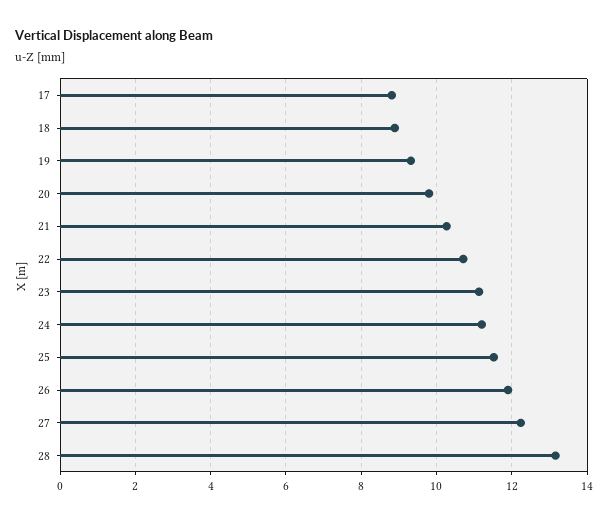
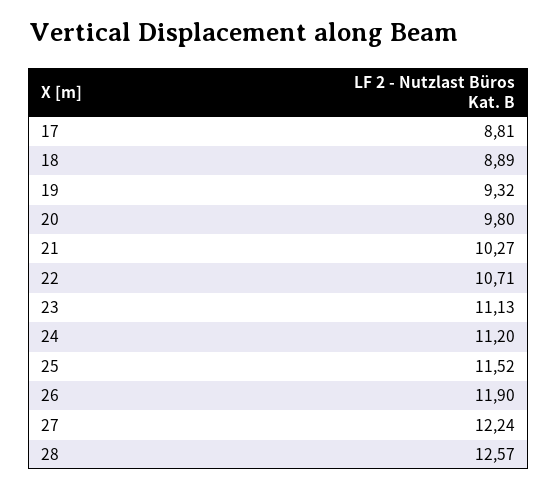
28: 13.2 -> 12.57

